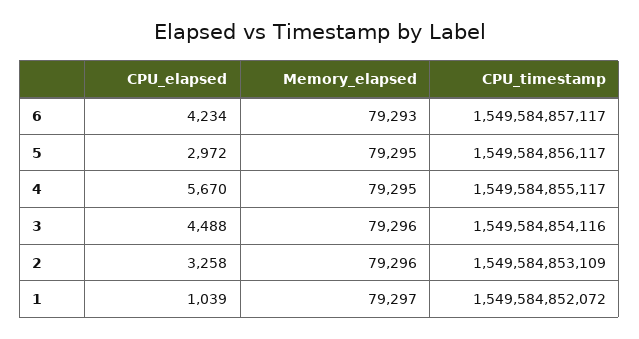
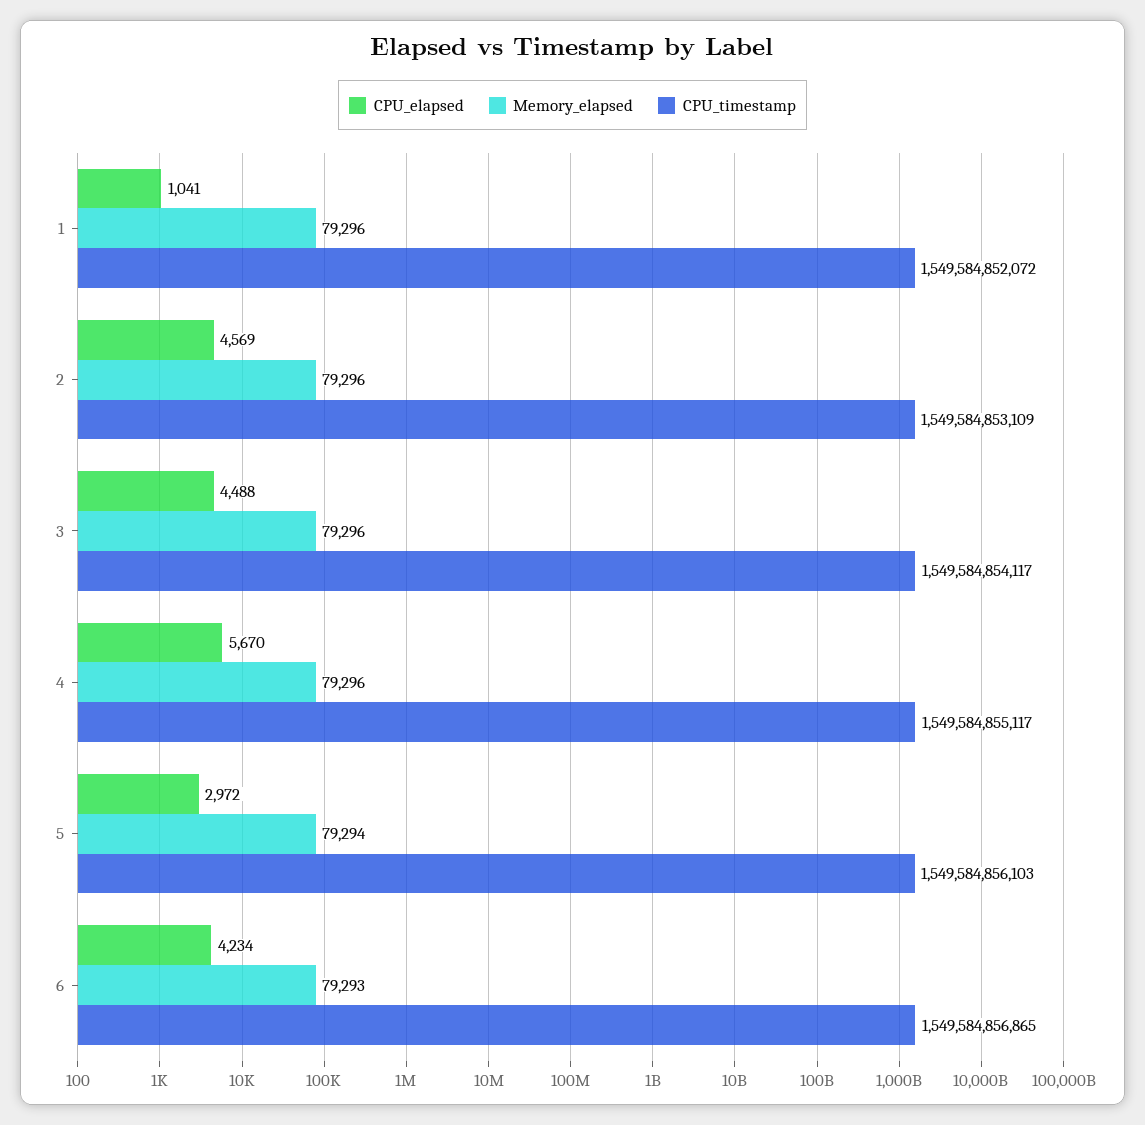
CPU_timestamp, 6: 1549584857117 -> 1549584856865
Memory_elapsed, 5: 79295 -> 79294
CPU_timestamp, 5: 1549584856117 -> 1549584856103
Memory_elapsed, 4: 79295 -> 79296
CPU_timestamp, 3: 1549584854116 -> 1549584854117
CPU_elapsed, 2: 3258 -> 4569
CPU_elapsed, 1: 1039 -> 1041
Memory_elapsed, 1: 79297 -> 79296

